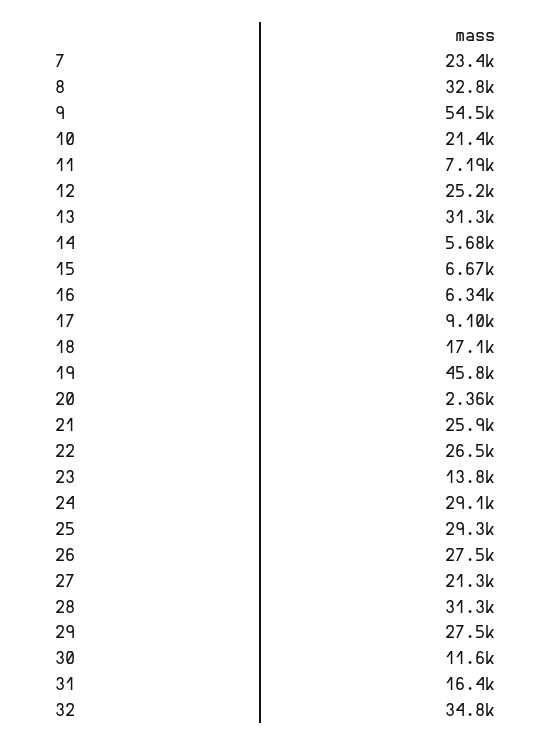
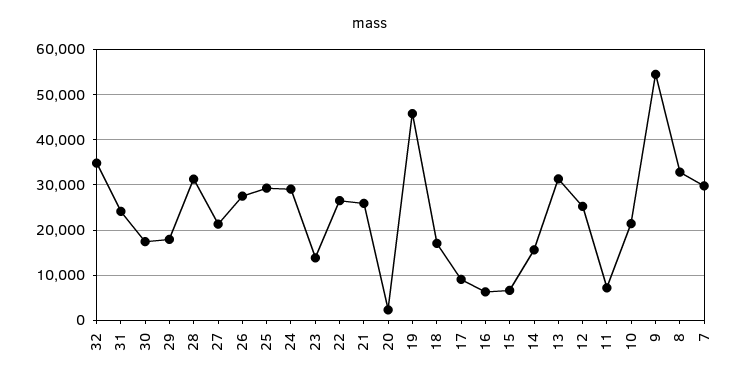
7: 23400 -> 30000
14: 5680 -> 16000
29: 27500 -> 18000
30: 11600 -> 18000
31: 16400 -> 24000

